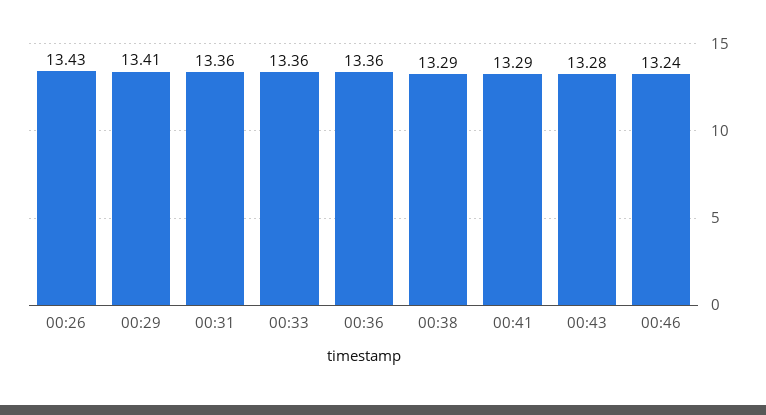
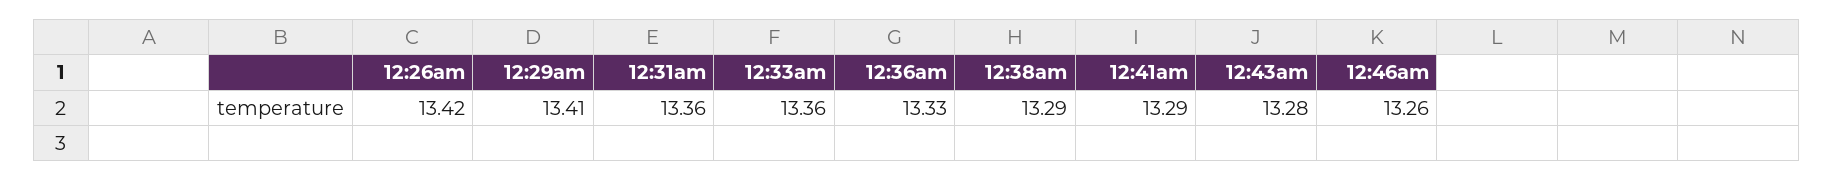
00:26: 13.43 -> 13.42
00:36: 13.36 -> 13.33
00:46: 13.24 -> 13.26

